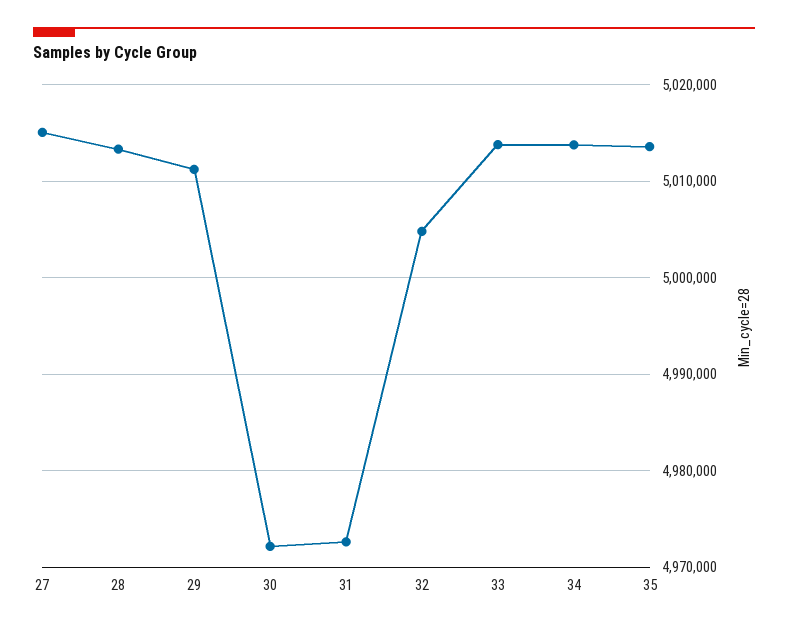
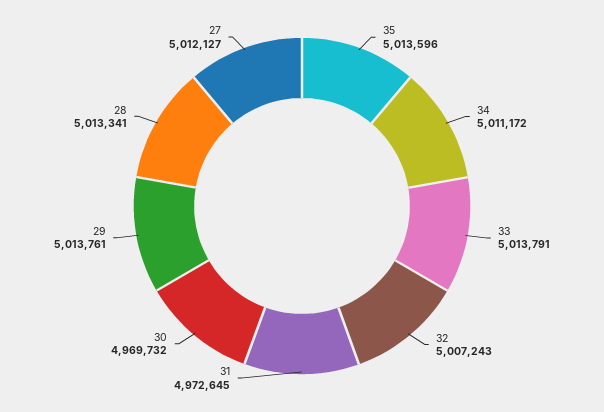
27: 5015000 -> 5012127
29: 5011000 -> 5013761
30: 4972000 -> 4969732
32: 5005000 -> 5007243
34: 5014000 -> 5011172

